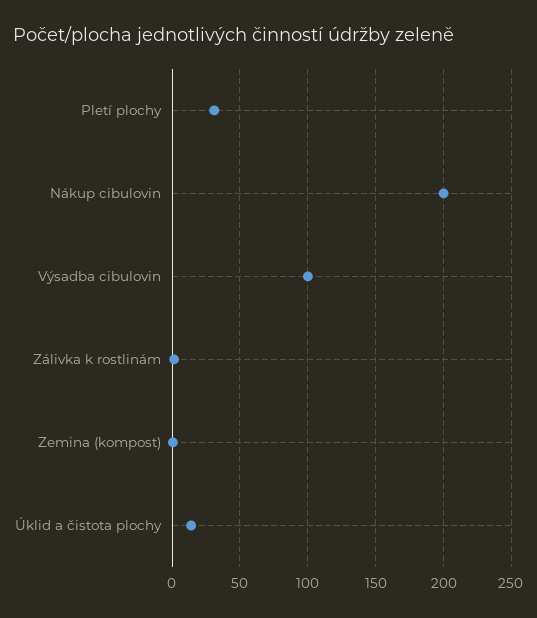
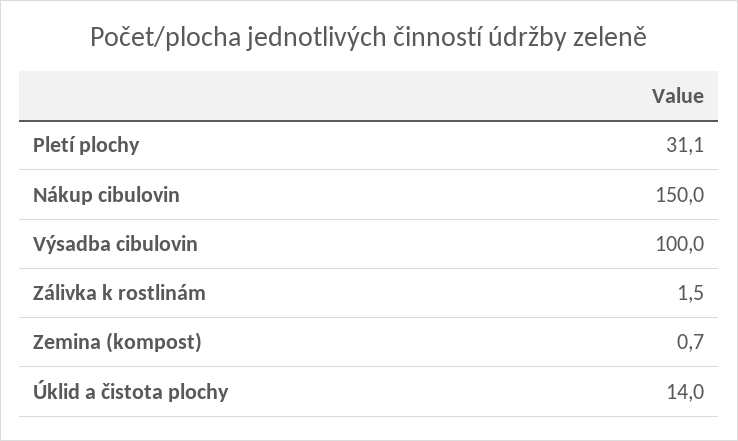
Nákup cibulovin: 200 -> 150

